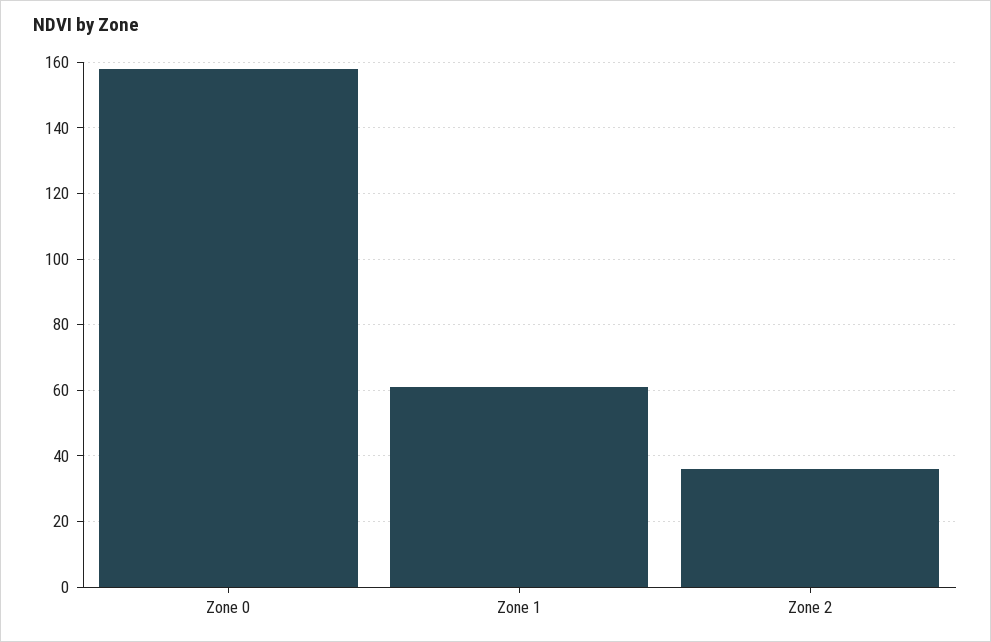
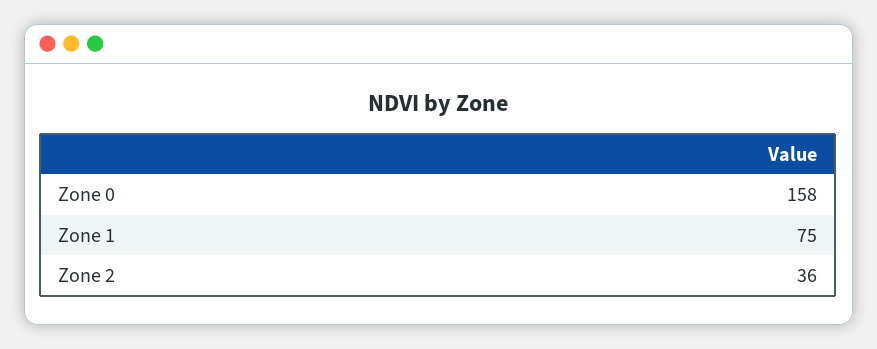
Zone 1: 60 -> 75

